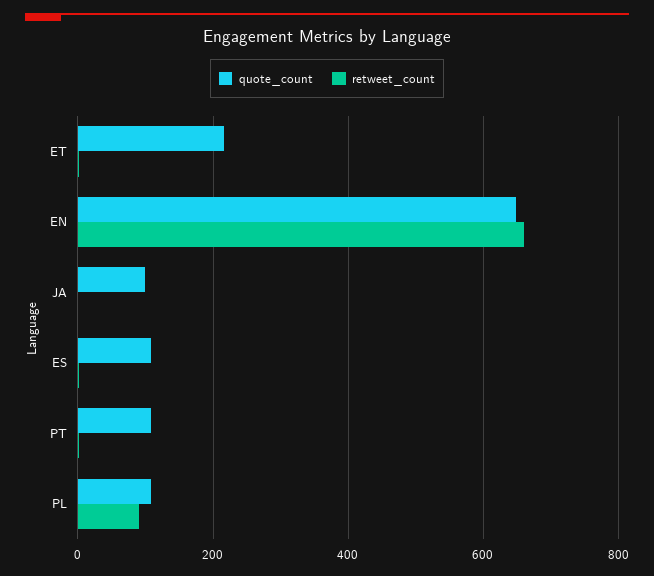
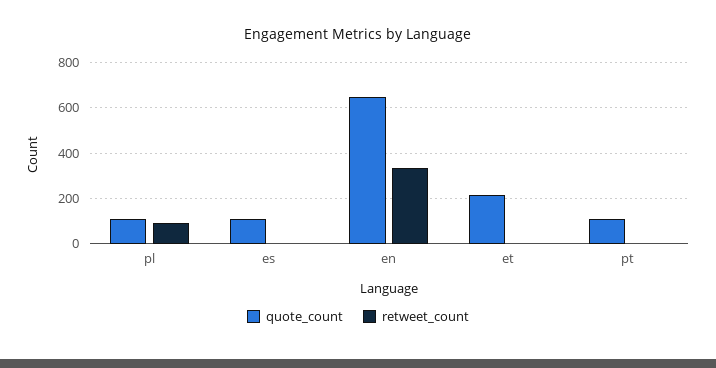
retweet_count, EN: 660 -> 350
quote_count, JA: 100 -> none
retweet_count, JA: 0 -> none

